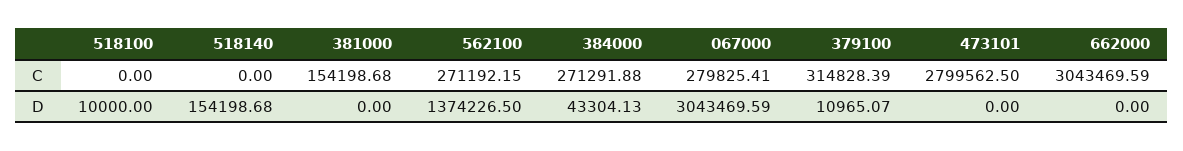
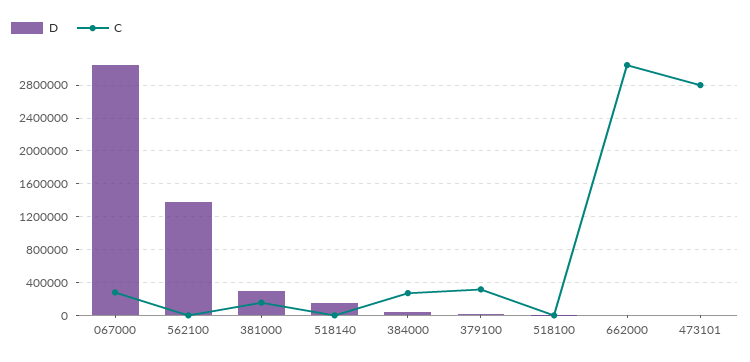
C, 562100: 271192.15 -> 0
D, 381000: 0 -> 300000

